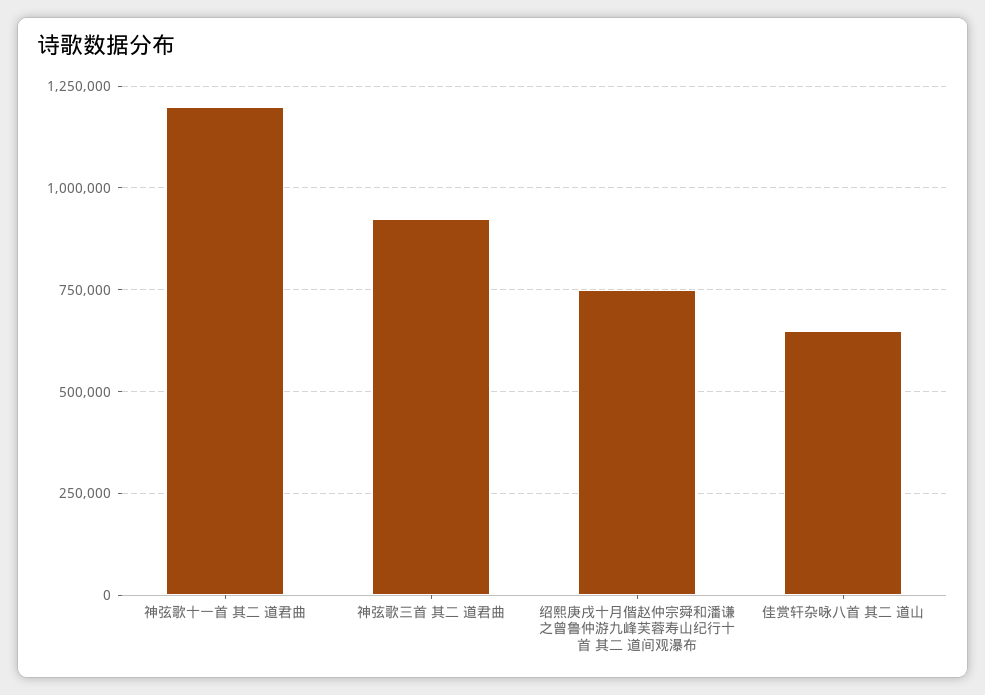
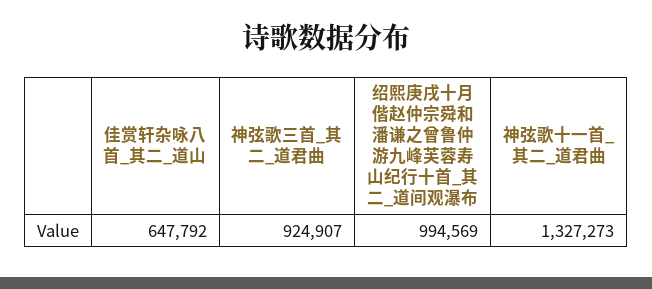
神弦歌十一首 其二 道君曲: 1200000 -> 1327273
绍熙庚戌十月偕赵仲宗舜和潘谦之曾鲁仲游九峰芙蓉寿山纪行十首 其二 道间观瀑布: 750000 -> 994569

